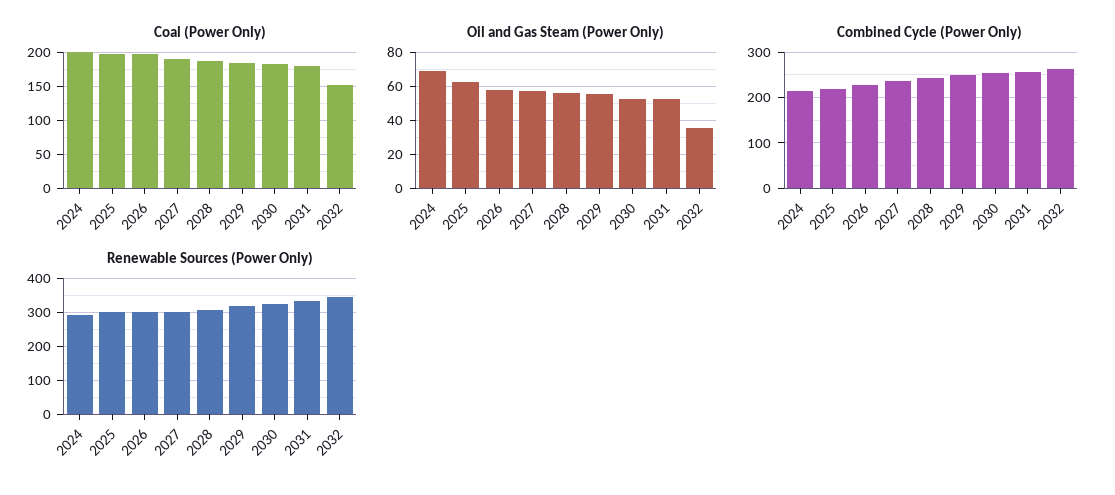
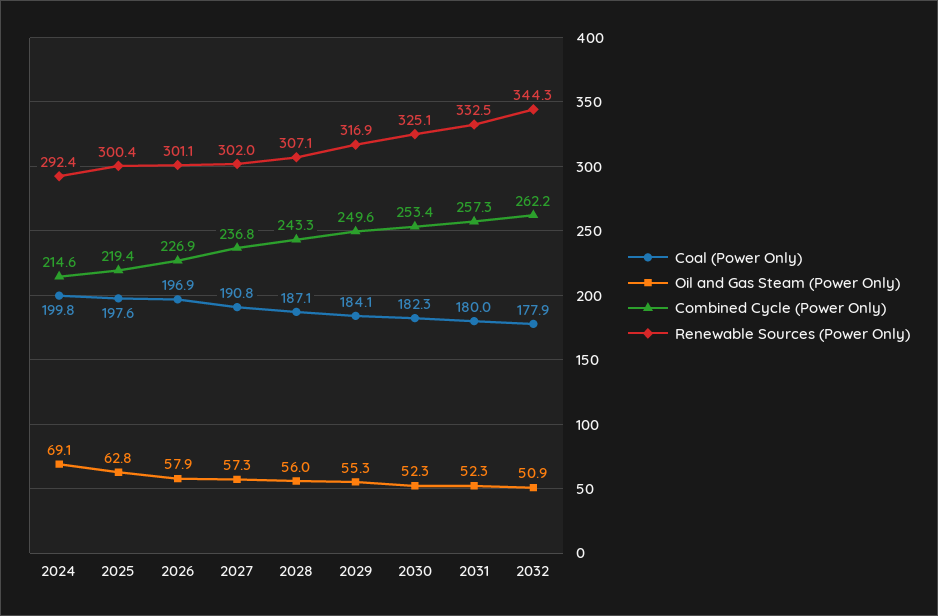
Coal (Power Only), 2032: 150 -> 177.9
Oil and Gas Steam (Power Only), 2032: 35 -> 50.9

